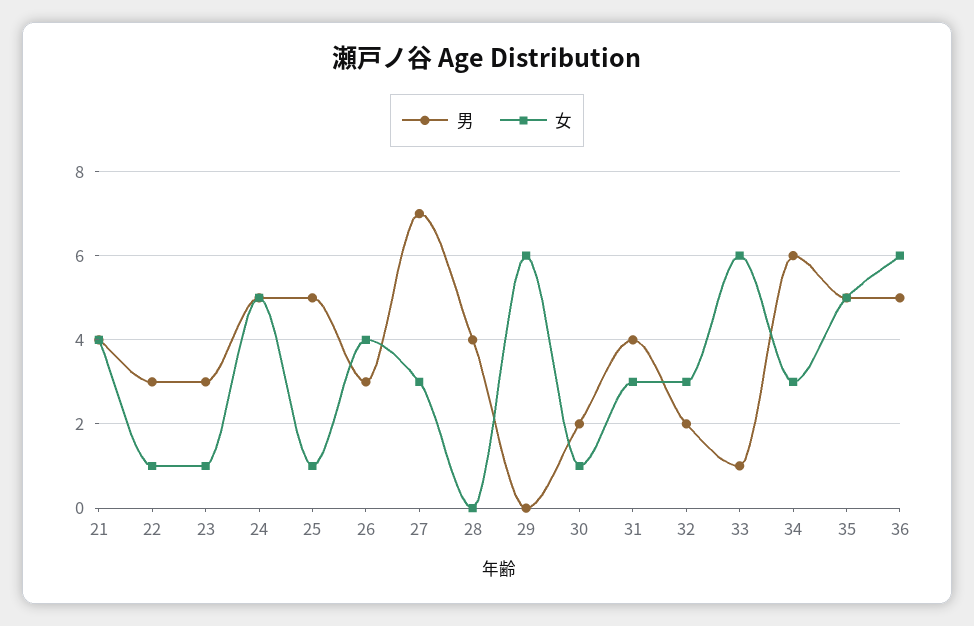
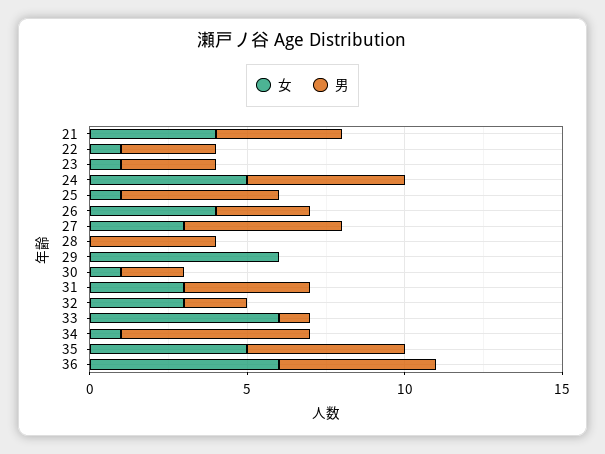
男, 27: 7 -> 5
女, 34: 3 -> 1

